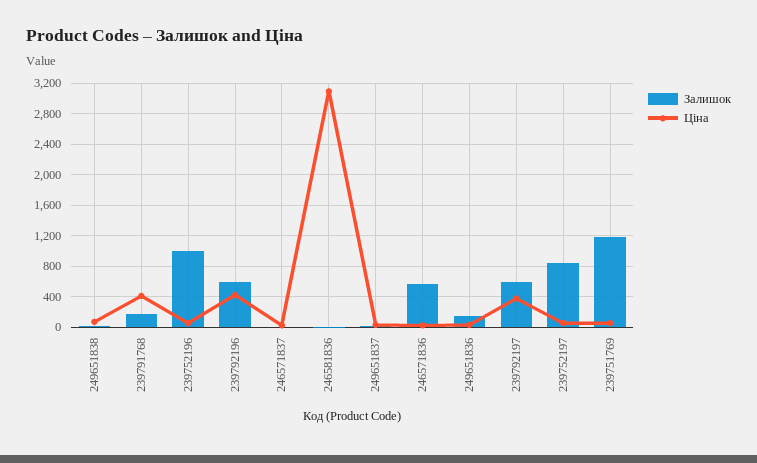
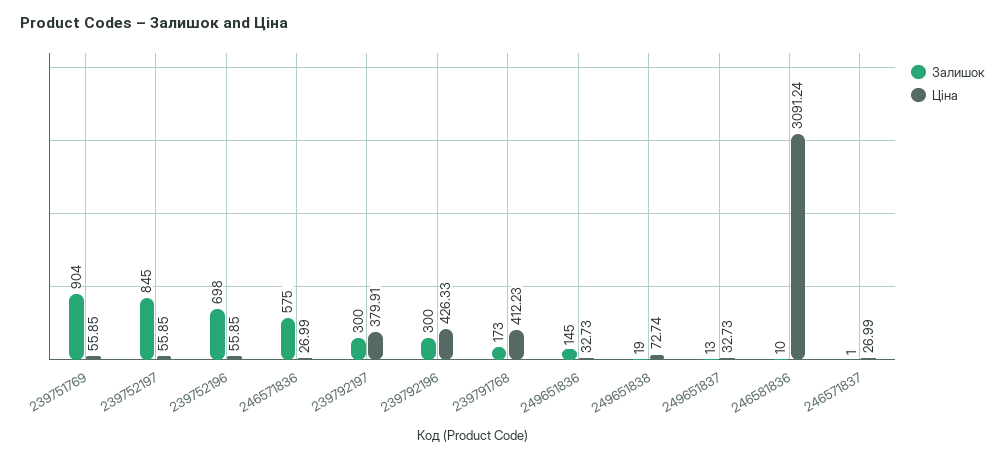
Залишок, 239752196: 1000 -> 698
Залишок, 239792196: 600 -> 300
Залишок, 239792197: 600 -> 300
Залишок, 239751769: 1200 -> 904

